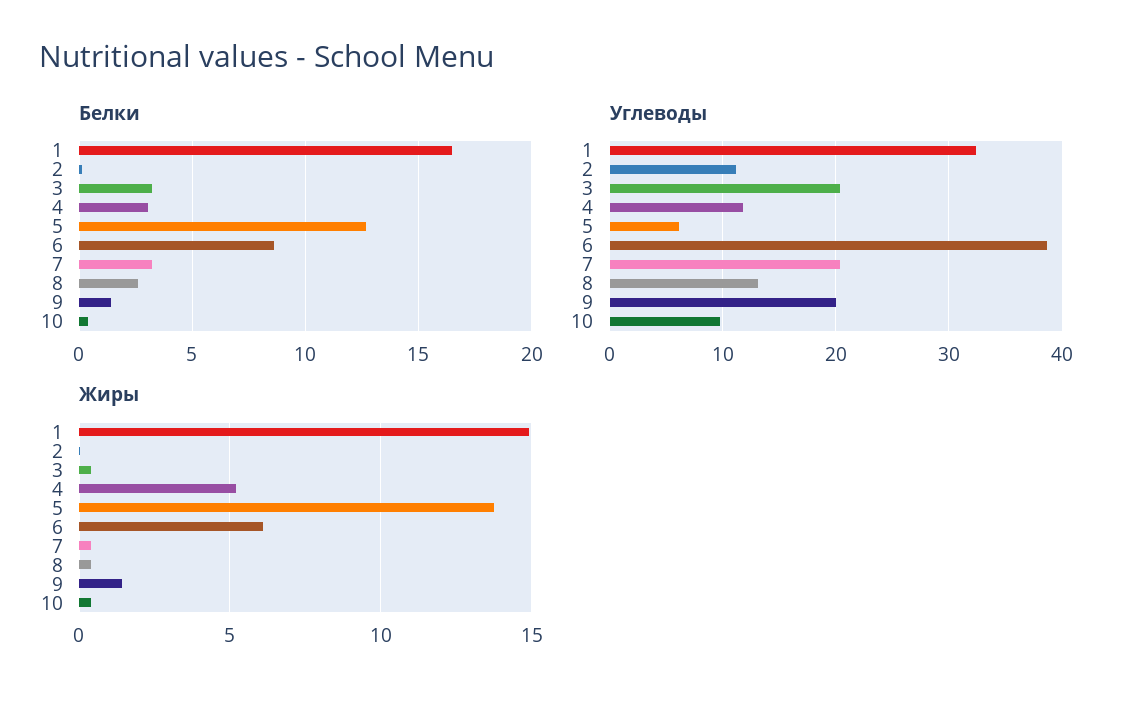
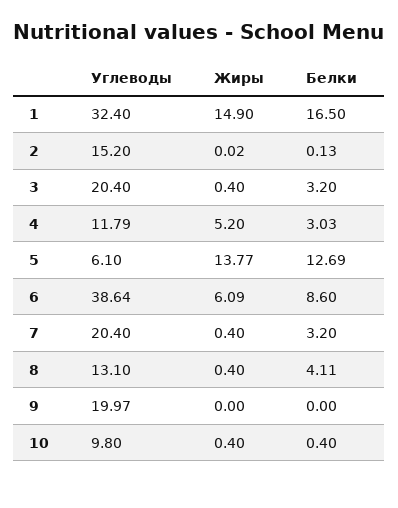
Белки, 8: 2.5 -> 4.11
Белки, 9: 1.5 -> 0
Углеводы, 2: 11 -> 15.2
Жиры, 9: 1.5 -> 0

